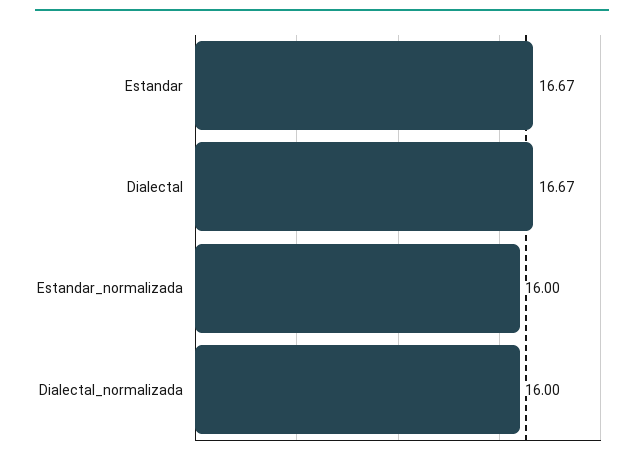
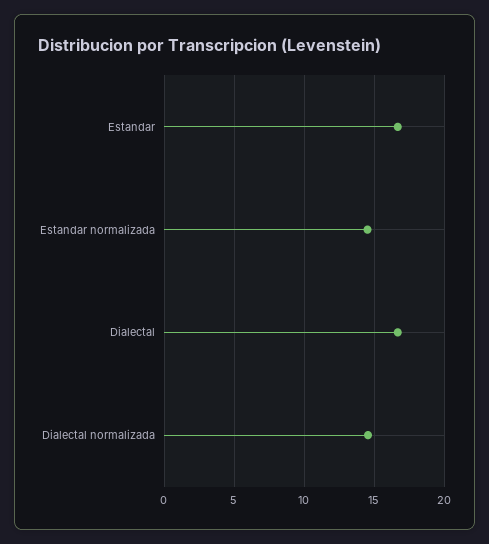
Estandar_normalizada: 16 -> 14.5
Dialectal_normalizada: 16 -> 14.5

